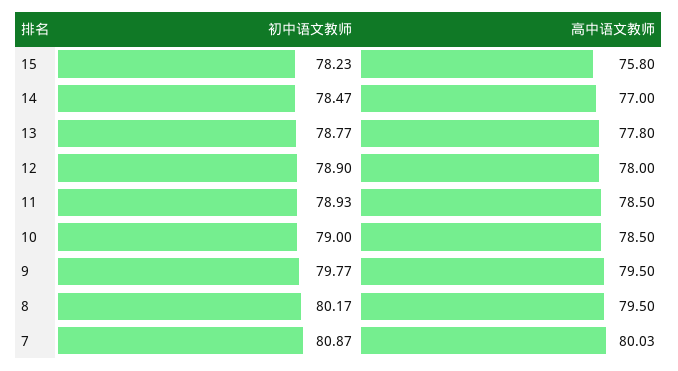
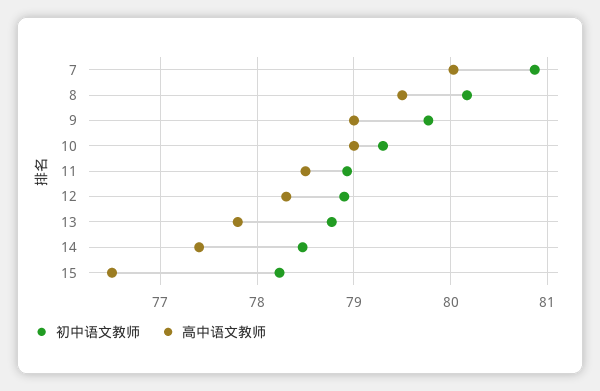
高中语文教师, 15: 75.8 -> 76.5
高中语文教师, 14: 77 -> 77.4
高中语文教师, 12: 78 -> 78.3
初中语文教师, 10: 79 -> 79.3
高中语文教师, 10: 78.5 -> 79
高中语文教师, 9: 79.5 -> 79

